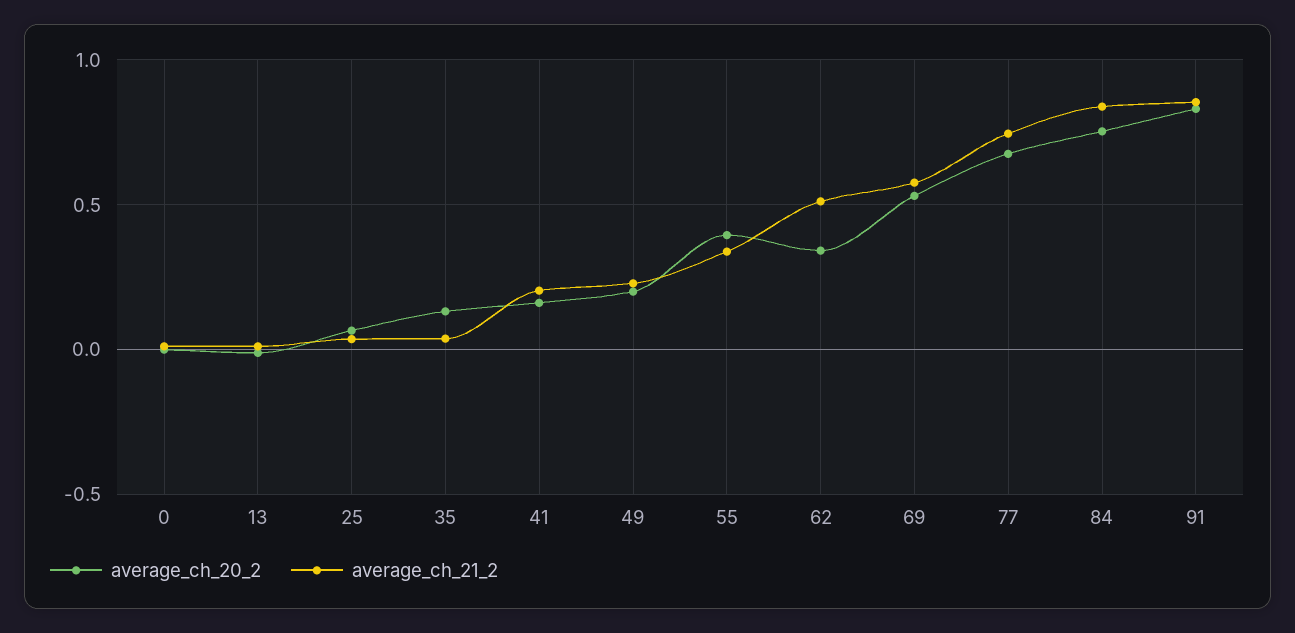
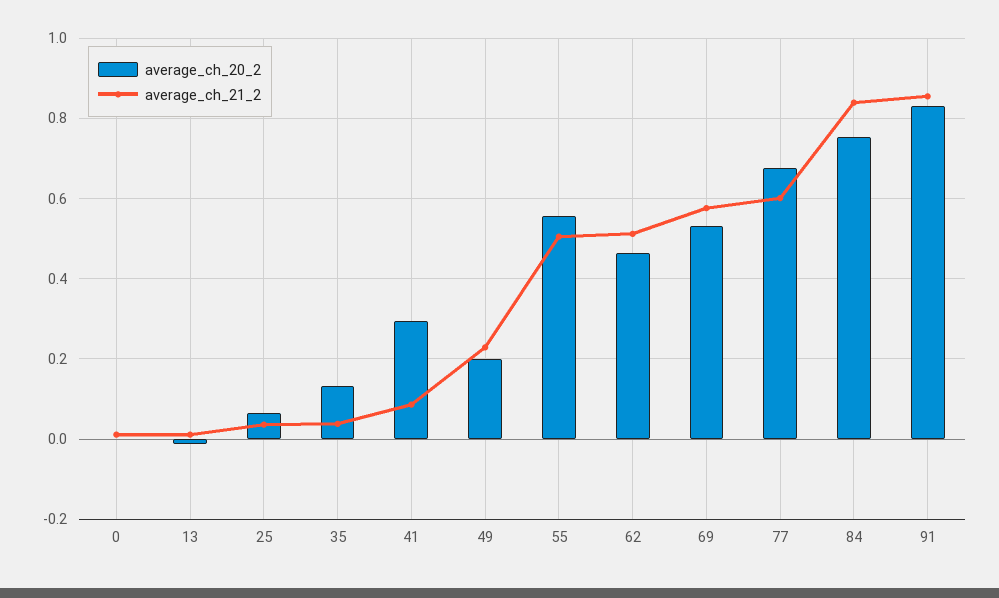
average_ch_20_2, 41: 0.15 -> 0.3
average_ch_21_2, 41: 0.2 -> 0.08
average_ch_20_2, 55: 0.4 -> 0.56
average_ch_21_2, 55: 0.35 -> 0.5
average_ch_20_2, 62: 0.35 -> 0.46
average_ch_21_2, 77: 0.75 -> 0.6

